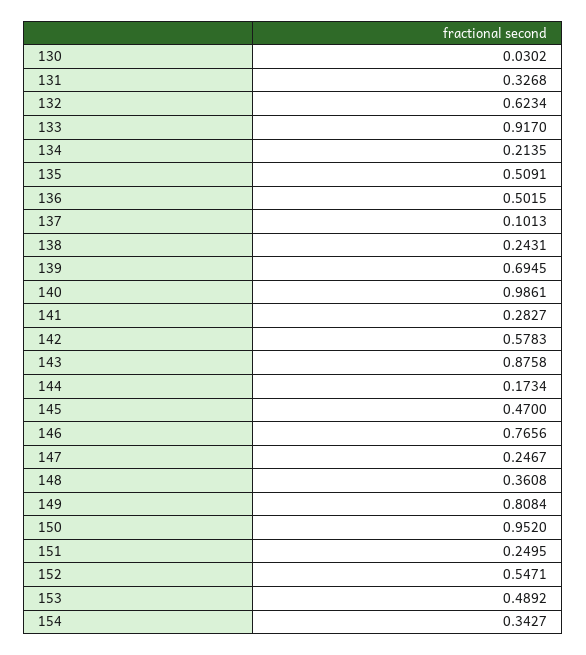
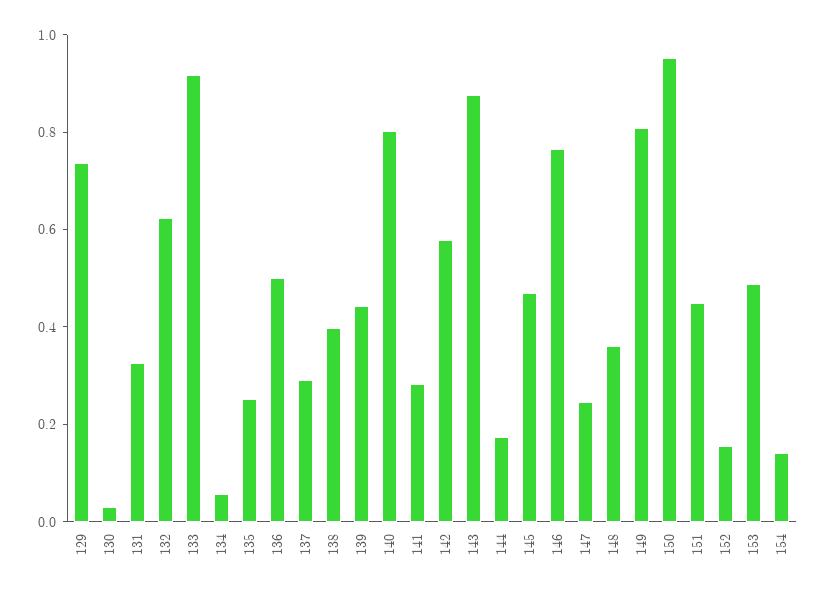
134: 0.2135 -> 0.05
135: 0.5091 -> 0.25
137: 0.1013 -> 0.3
138: 0.2431 -> 0.4
139: 0.6945 -> 0.45
140: 0.9861 -> 0.8
151: 0.2495 -> 0.45
152: 0.5471 -> 0.15
154: 0.3427 -> 0.15
129: none -> 0.75

